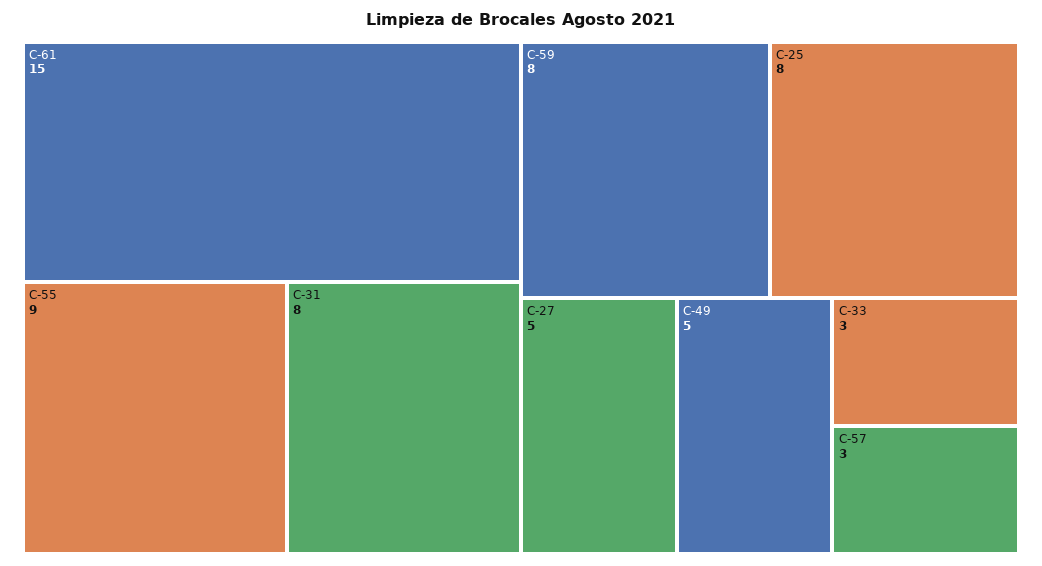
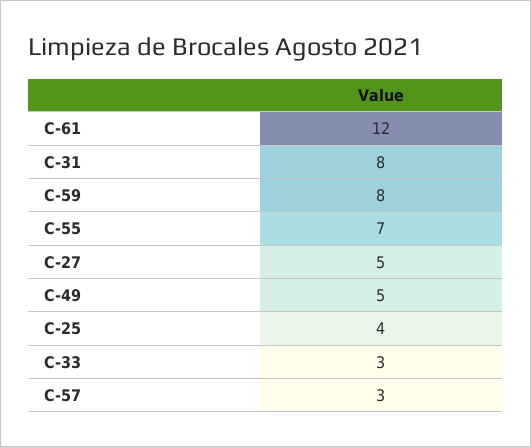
C-61: 15 -> 12
C-55: 9 -> 7
C-25: 8 -> 4

